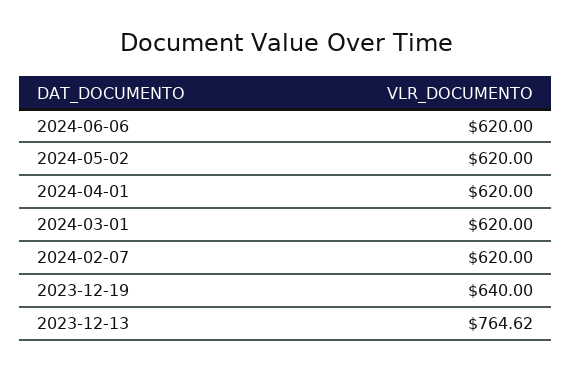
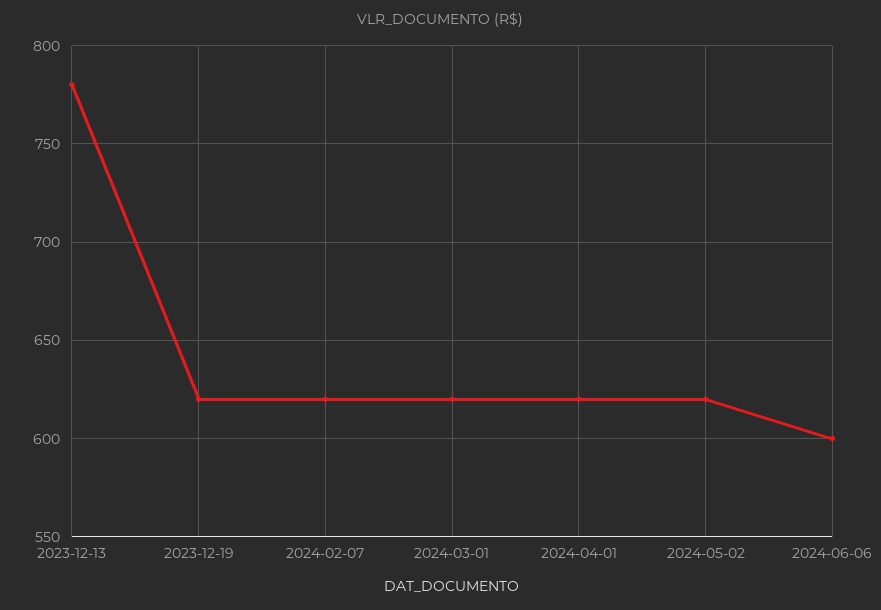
2024-06-06: 620 -> 600
2023-12-19: 640 -> 620
2023-12-13: 764.62 -> 780

